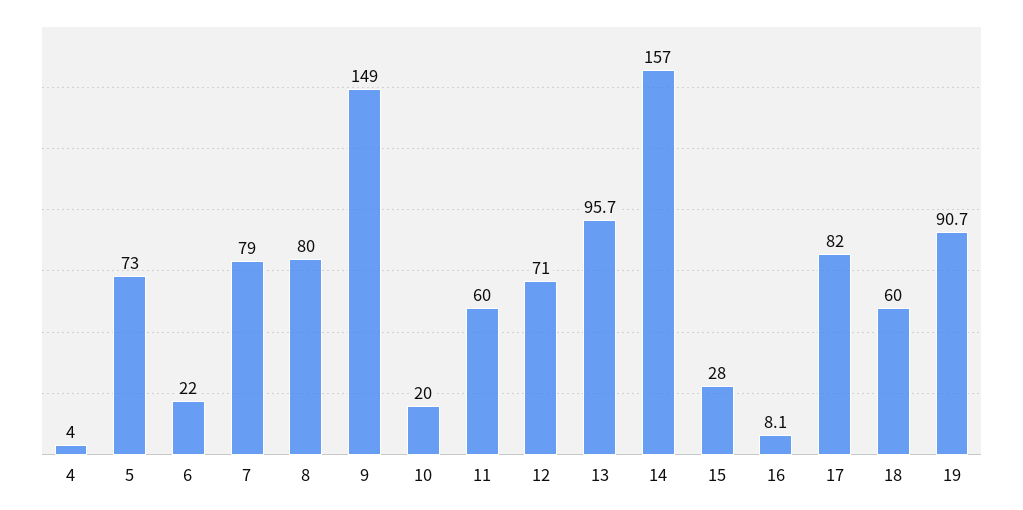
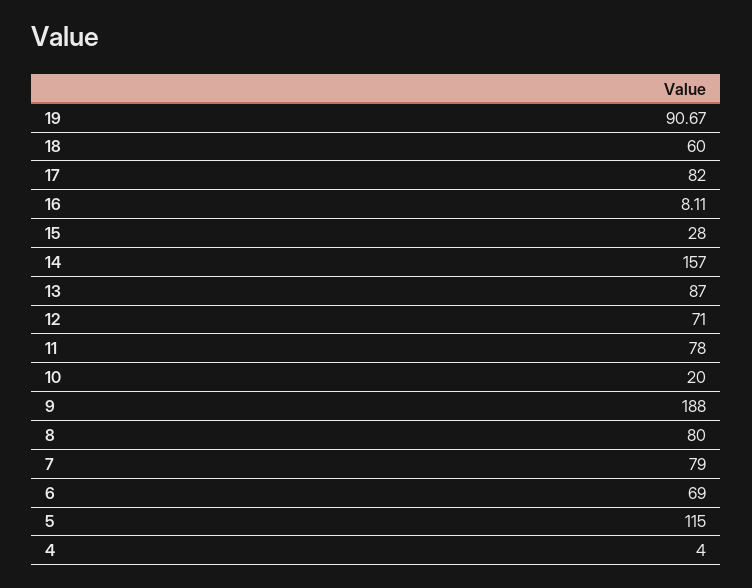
5: 73 -> 115
6: 22 -> 69
9: 149 -> 188
11: 60 -> 78
13: 95.7 -> 87

